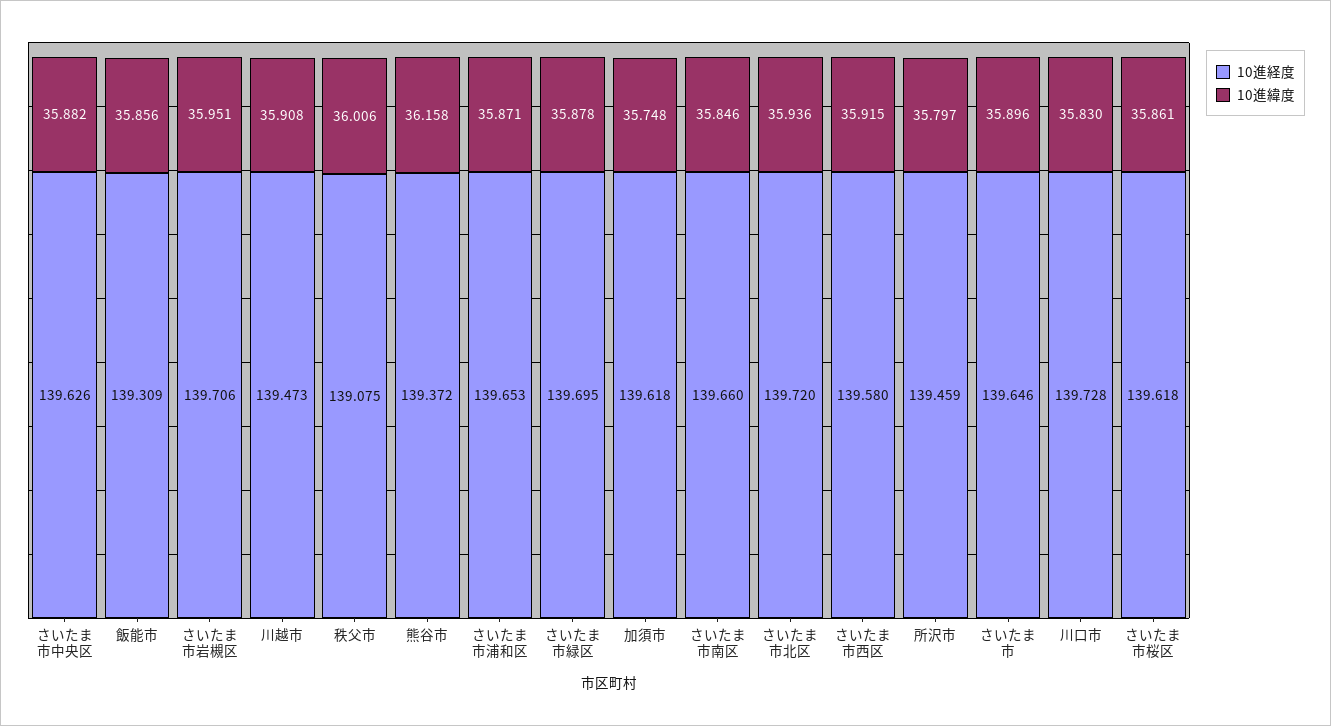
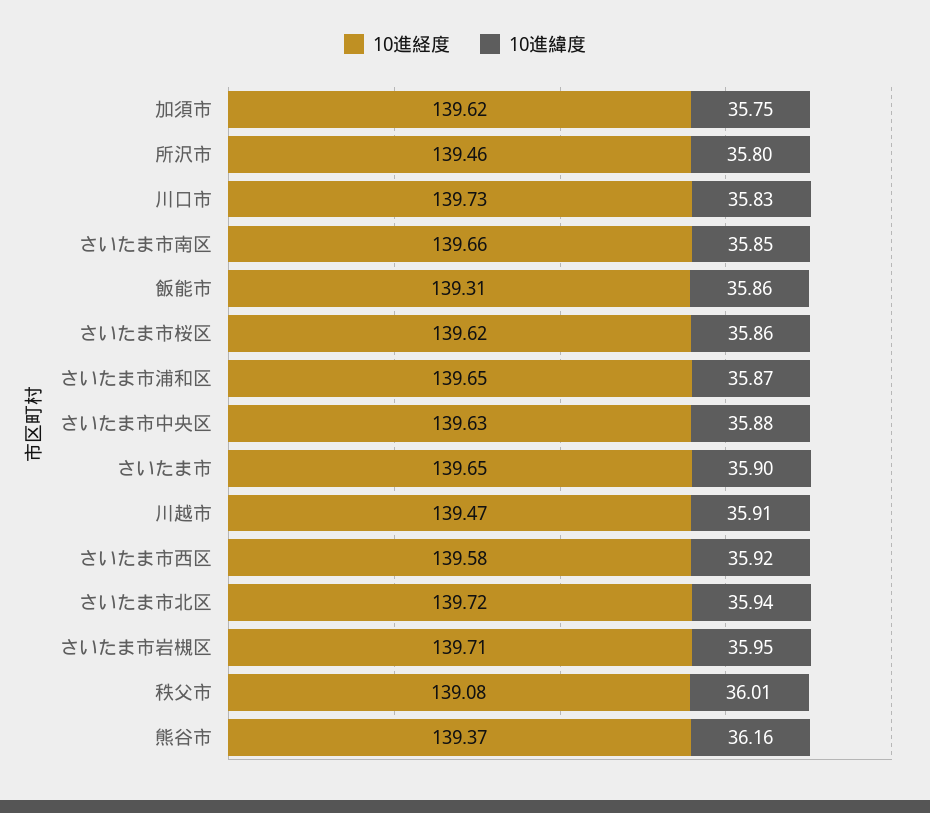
10進経度, さいたま市緑区: 139.695 -> none
10進緯度, さいたま市緑区: 35.878 -> none

